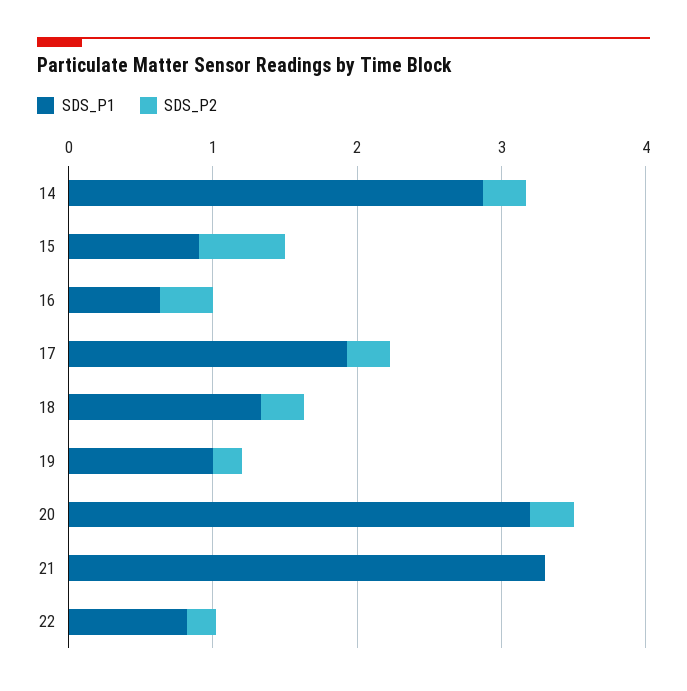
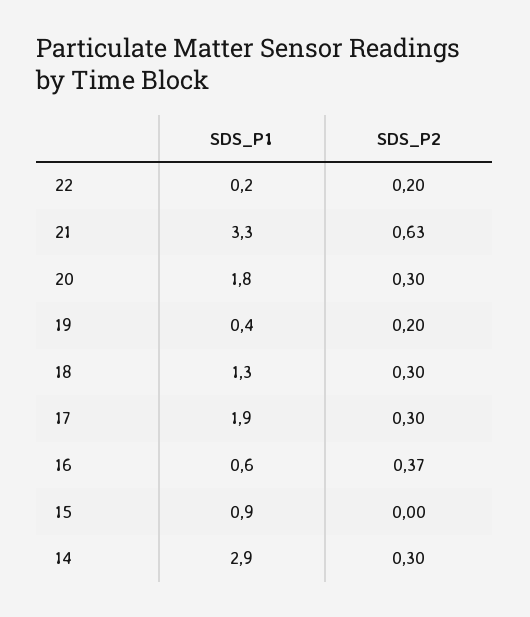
SDS_P2, 15: 0.6 -> 0
SDS_P1, 19: 1 -> 0.4
SDS_P1, 20: 3.2 -> 1.8
SDS_P2, 21: 0 -> 0.63
SDS_P1, 22: 0.8 -> 0.2

